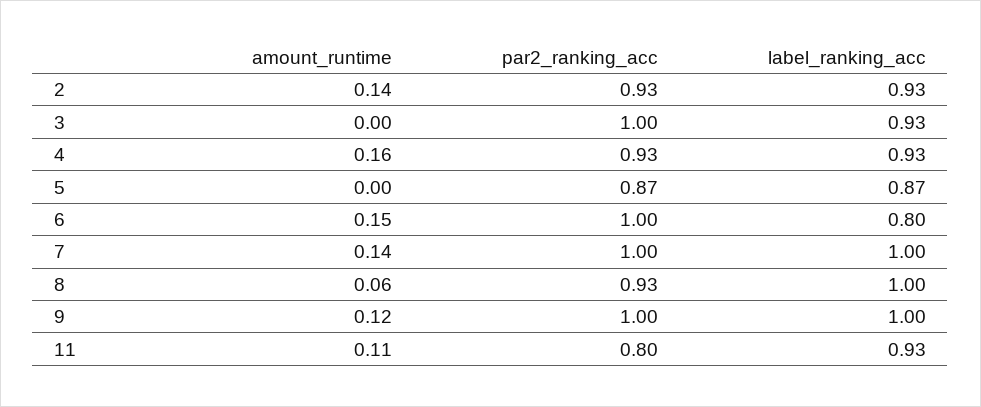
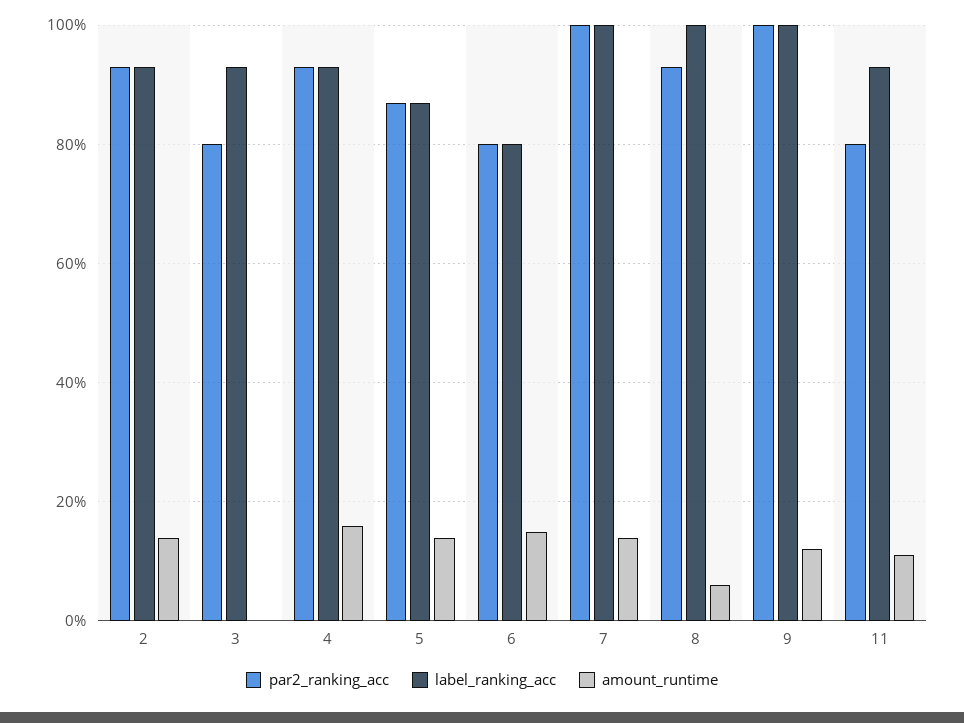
par2_ranking_acc, 3: 1 -> 0.8
amount_runtime, 5: 0 -> 0.15
par2_ranking_acc, 6: 1 -> 0.8

